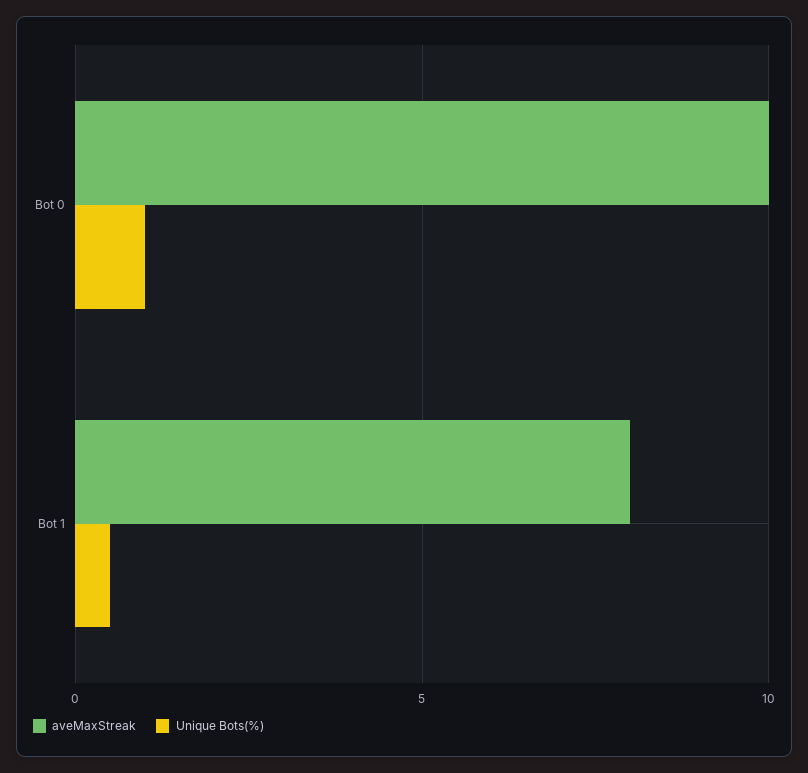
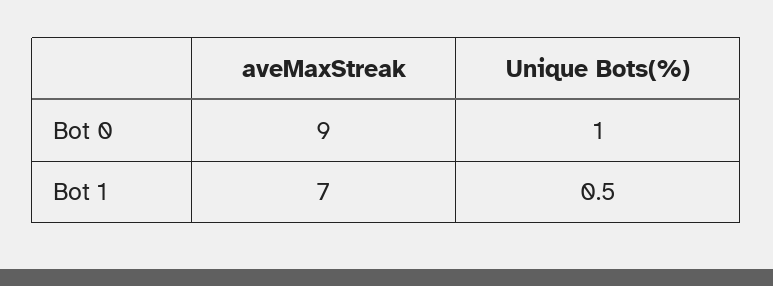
aveMaxStreak, Bot 0: 10 -> 9
aveMaxStreak, Bot 1: 8 -> 7

